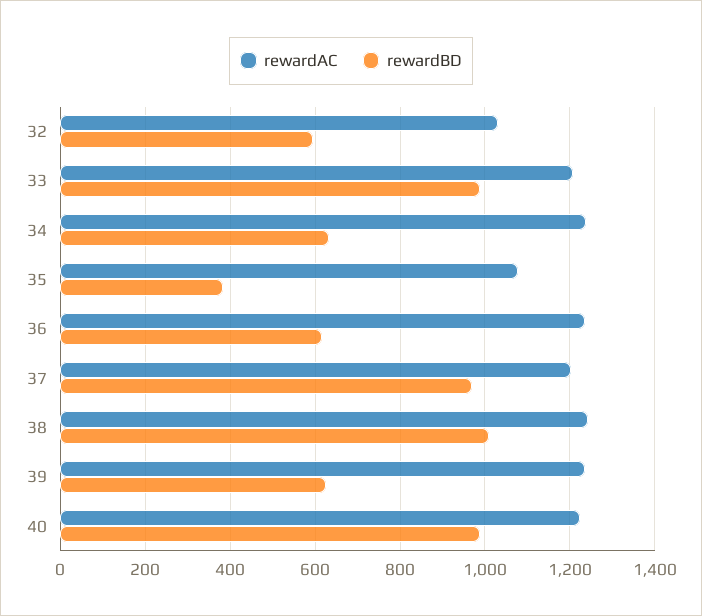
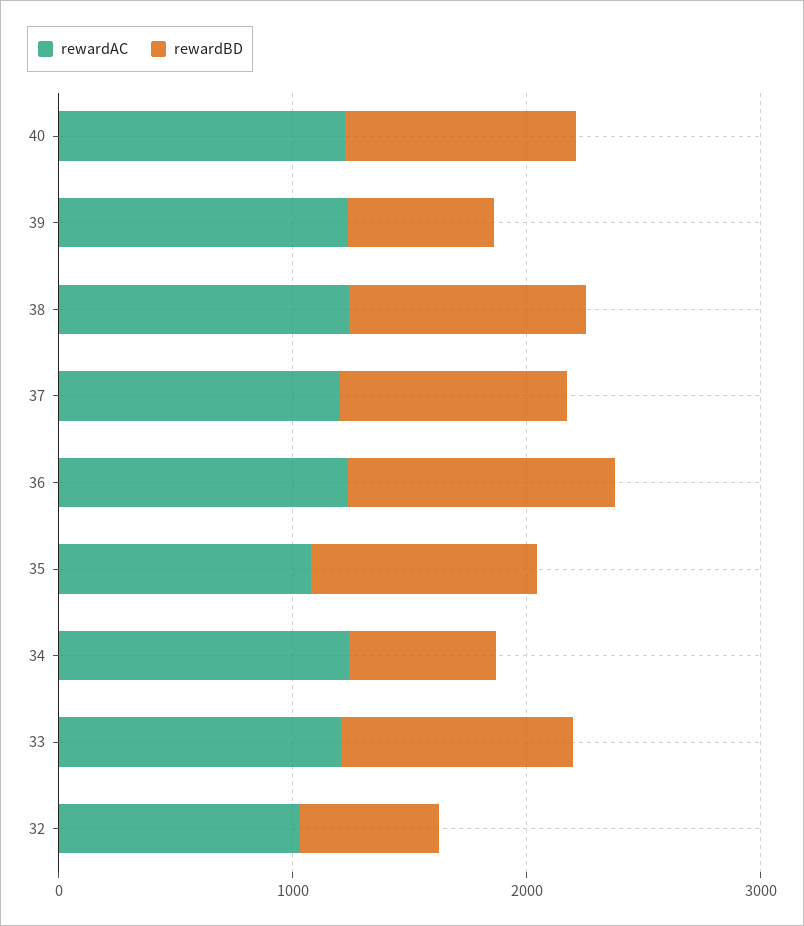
rewardBD, 35: 380 -> 1000
rewardBD, 36: 620 -> 1200

